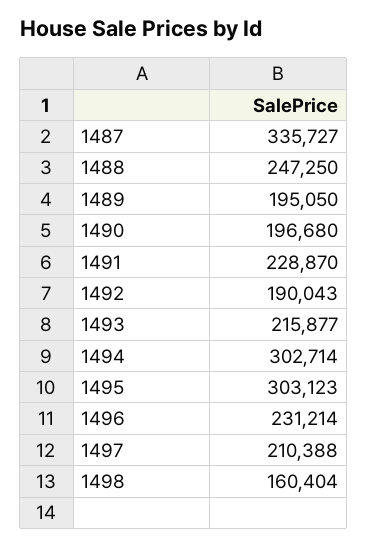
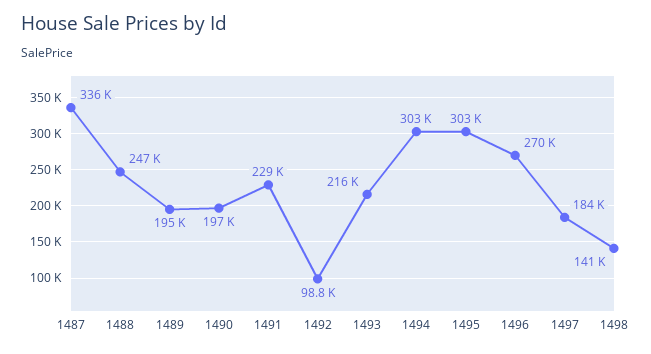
1492: 190043 -> 98800
1496: 231214 -> 270000
1497: 210388 -> 184000
1498: 160404 -> 141000

